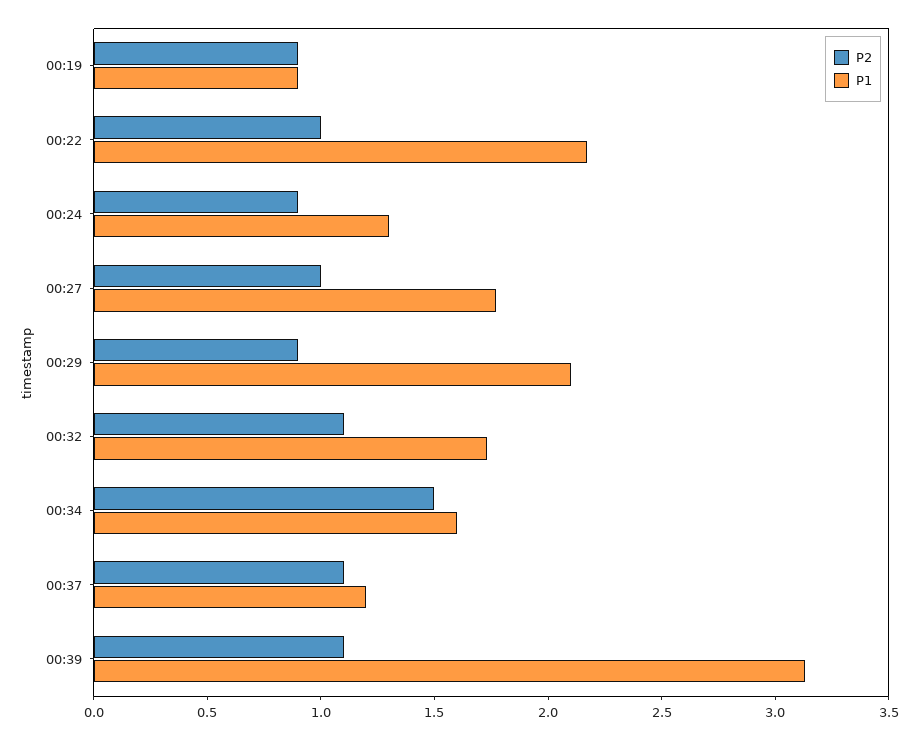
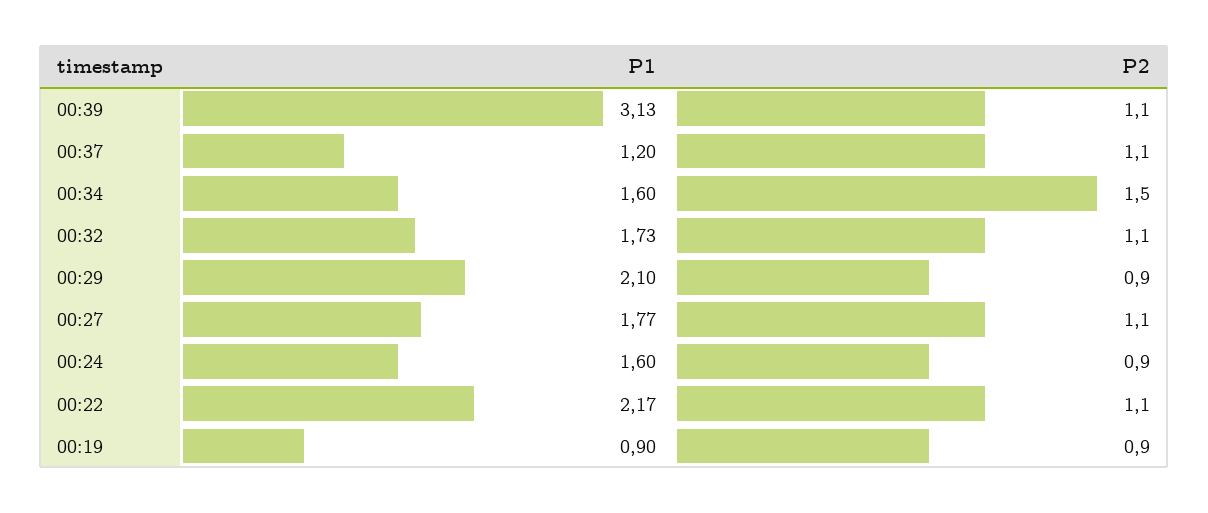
P2, 00:22: 1 -> 1.1
P1, 00:24: 1.3 -> 1.6
P2, 00:27: 1 -> 1.1

